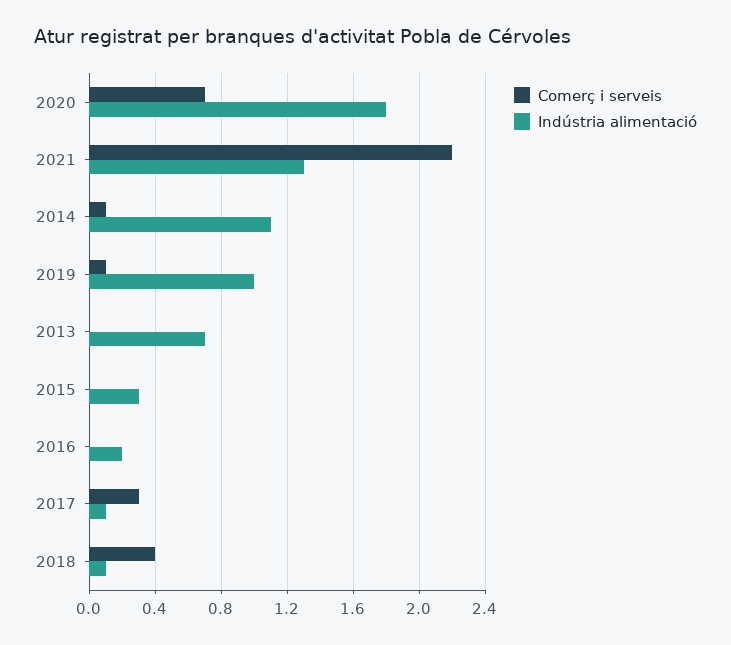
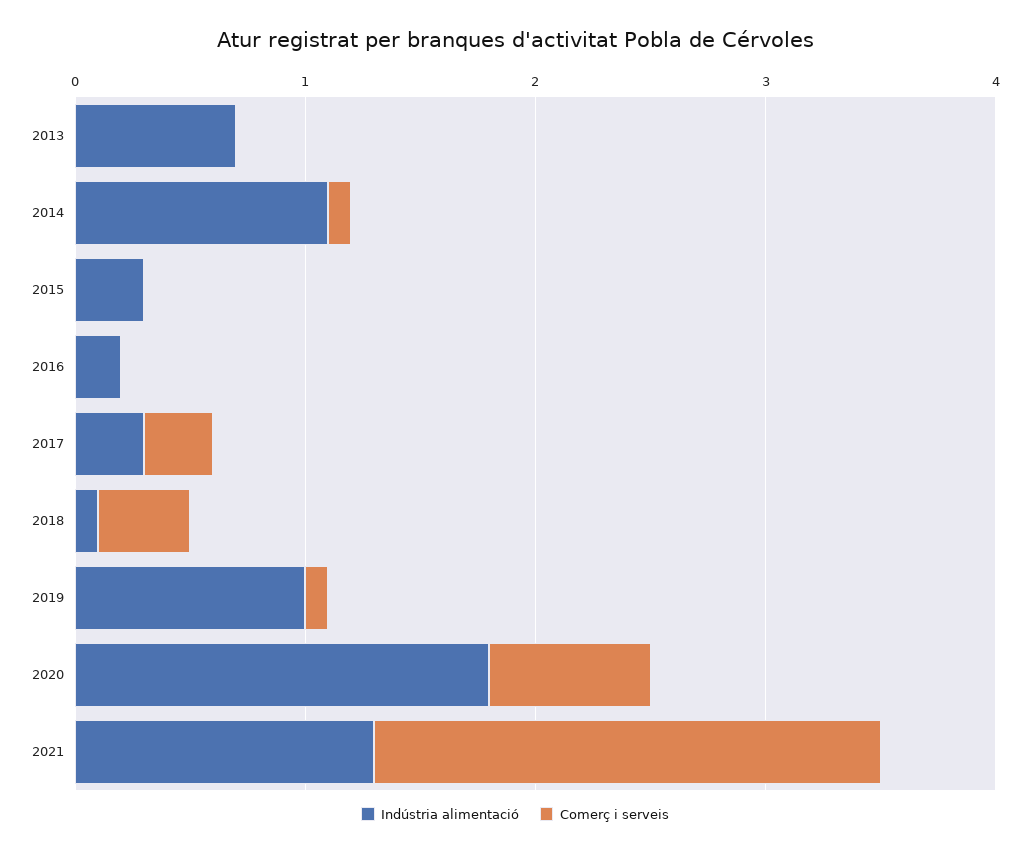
Indústria alimentació, 2017: 0.1 -> 0.3

